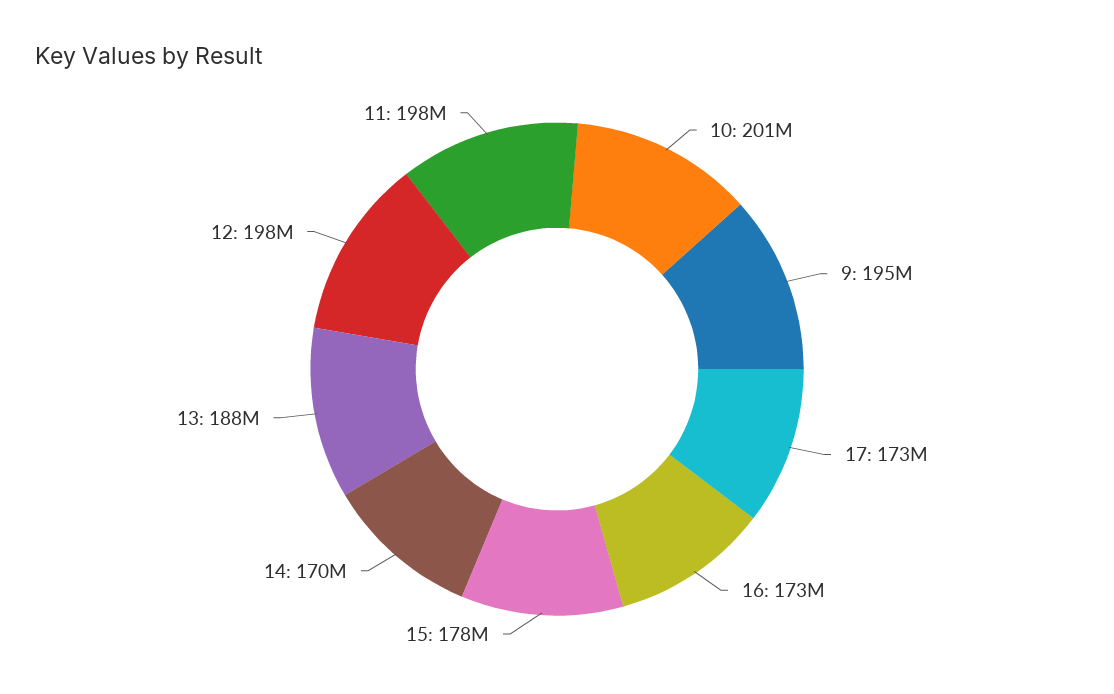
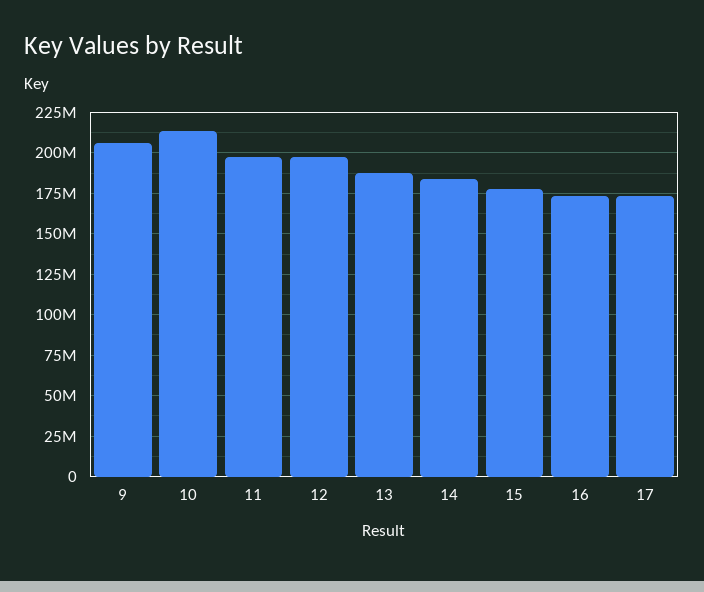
10: 201000000 -> 215000000
9: 195000000 -> 205000000
14: 170000000 -> 185000000

